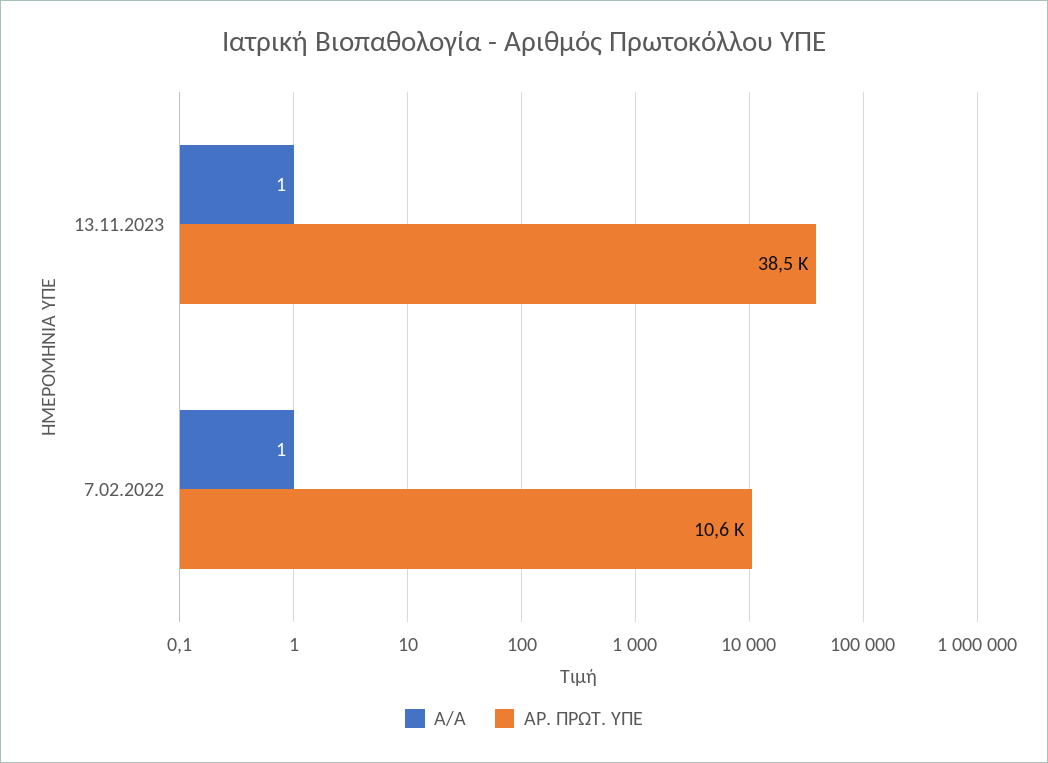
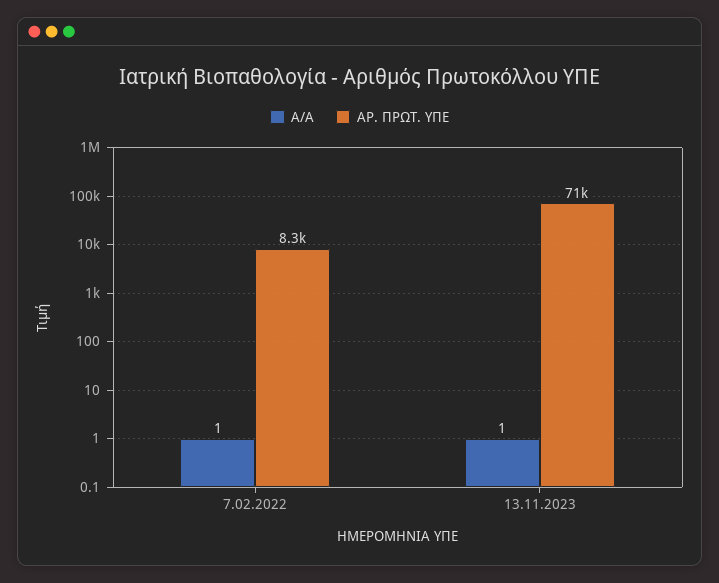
ΑΡ. ΠΡΩΤ. ΥΠΕ, 13.11.2023: 38500 -> 71000
ΑΡ. ΠΡΩΤ. ΥΠΕ, 7.02.2022: 10600 -> 8300

